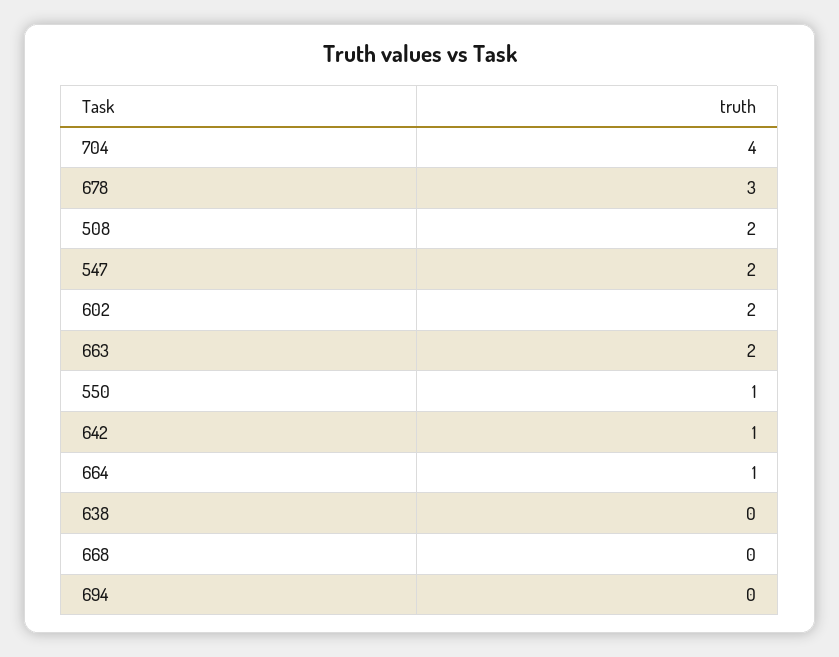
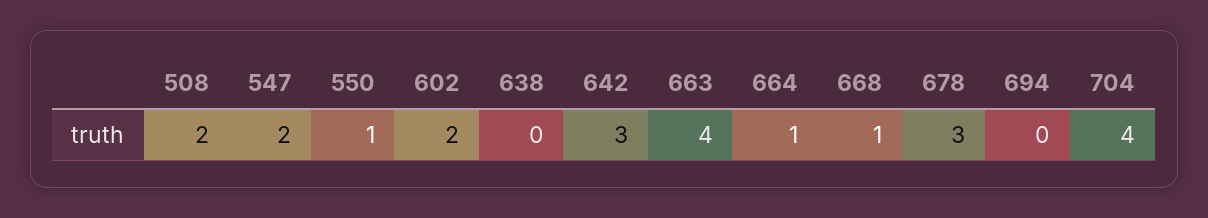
663: 2 -> 4
642: 1 -> 3
668: 0 -> 1

